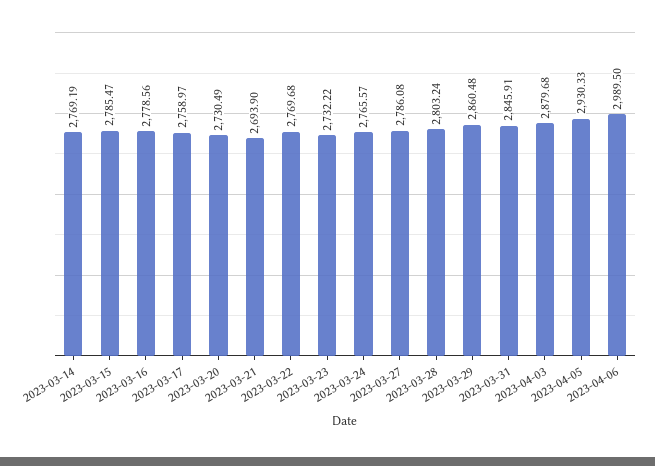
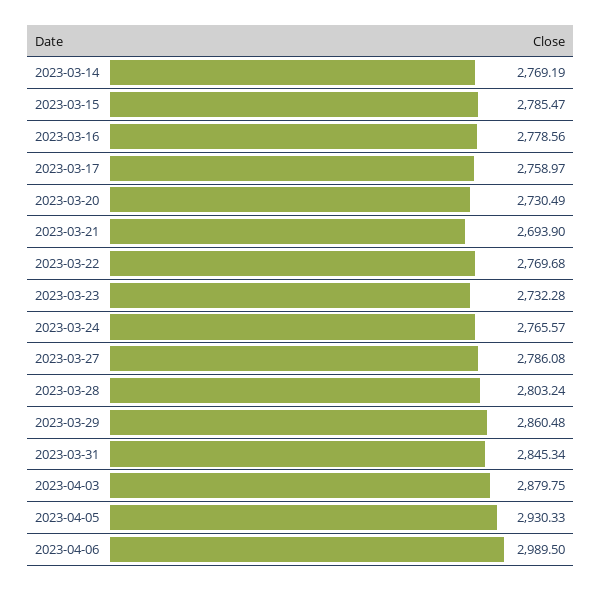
2023-03-23: 2732.22 -> 2732.28
2023-03-31: 2845.91 -> 2845.34
2023-04-03: 2879.68 -> 2879.75

